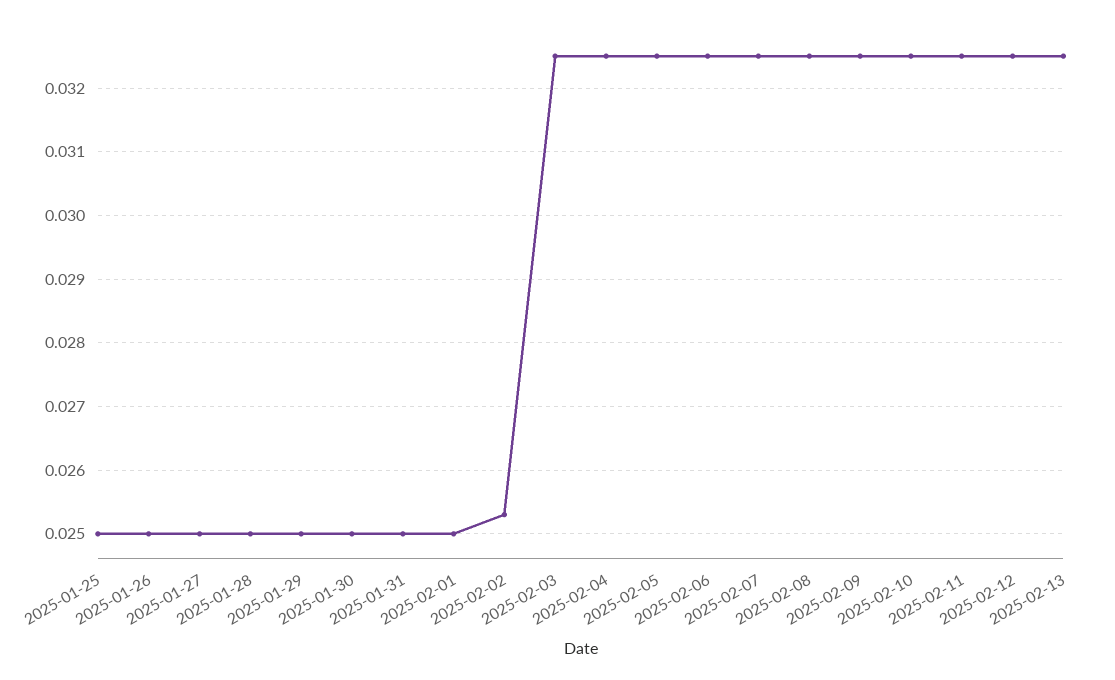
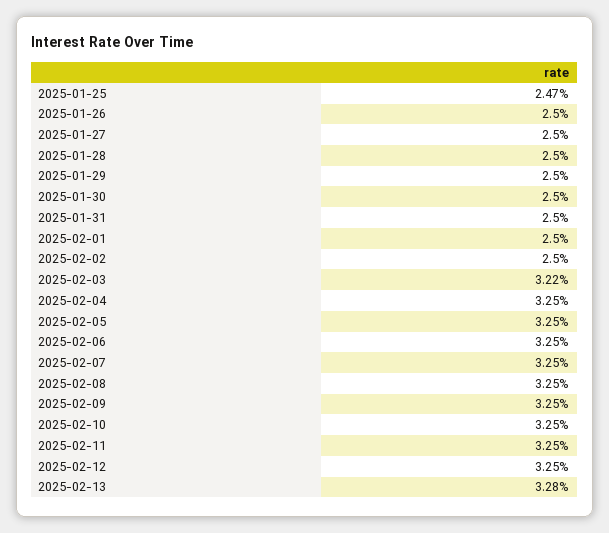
2025-01-25: 0.025 -> 0.0247
2025-02-02: 0.0253 -> 0.025
2025-02-03: 0.0325 -> 0.0322
2025-02-13: 0.0325 -> 0.0328

